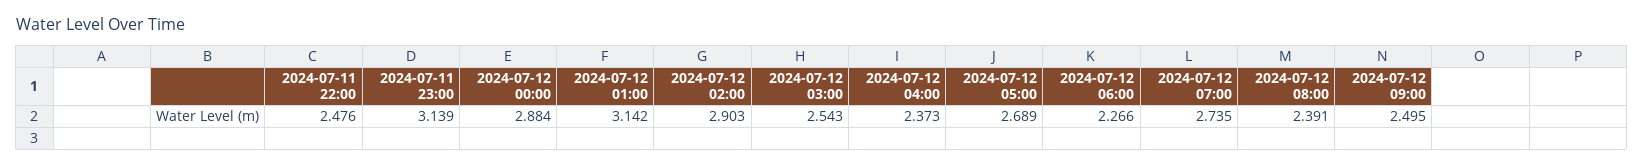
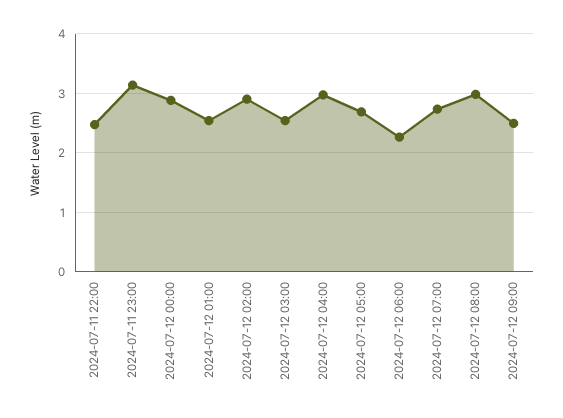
2024-07-12 01:00: 3.142 -> 2.6
2024-07-12 04:00: 2.373 -> 3
2024-07-12 08:00: 2.391 -> 3

